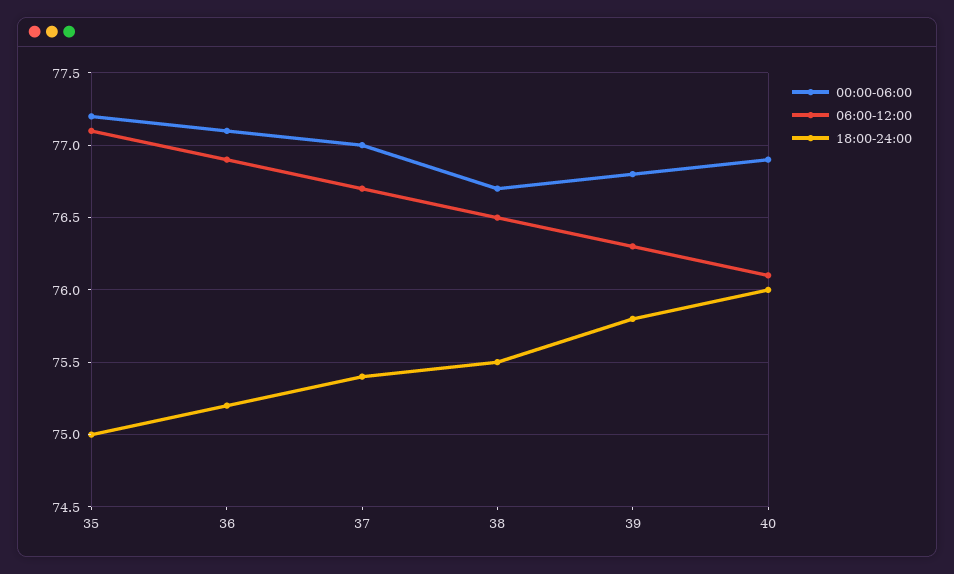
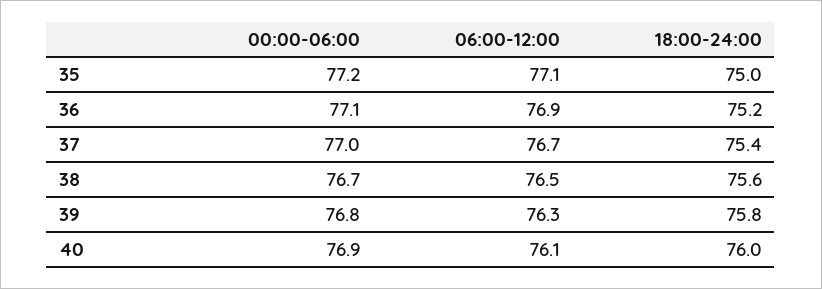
18:00-24:00, 38: 75.5 -> 75.6

